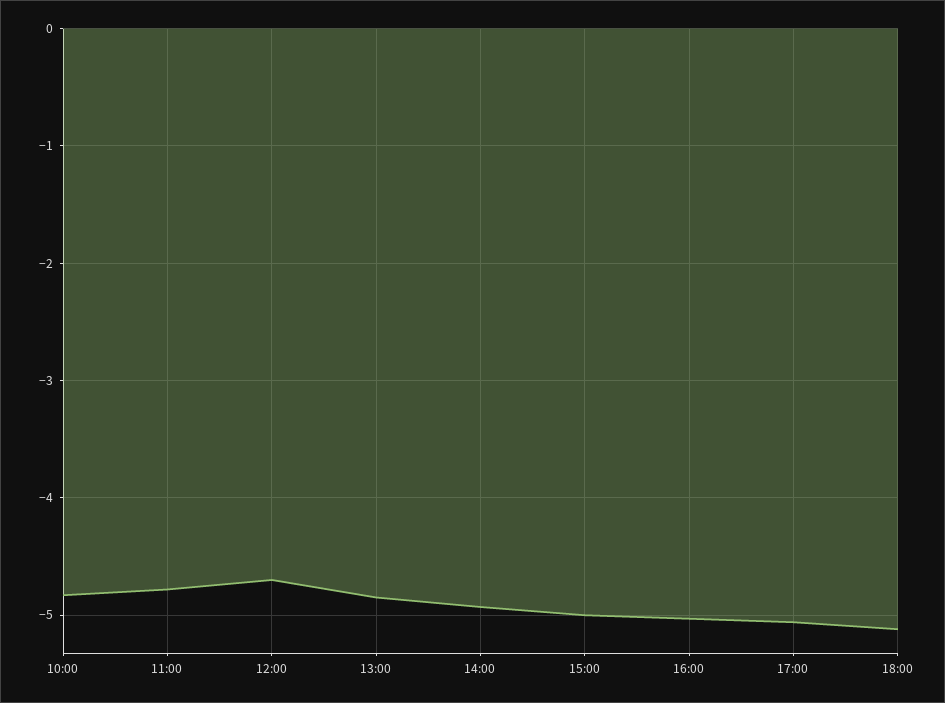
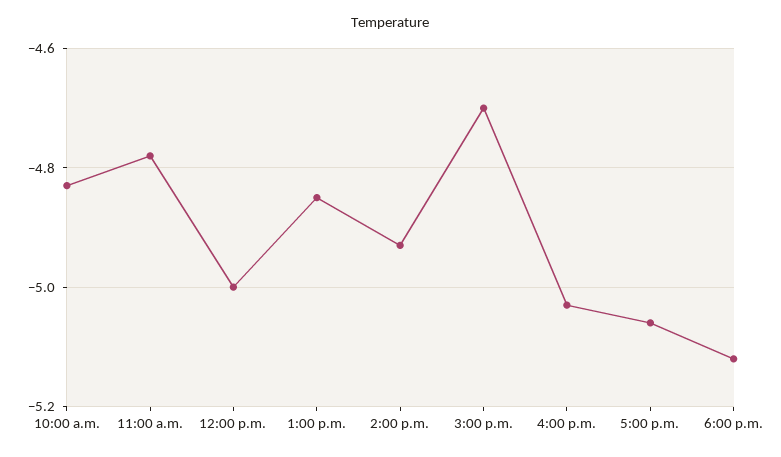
12:00: -4.7 -> -5
15:00: -5 -> -4.7

